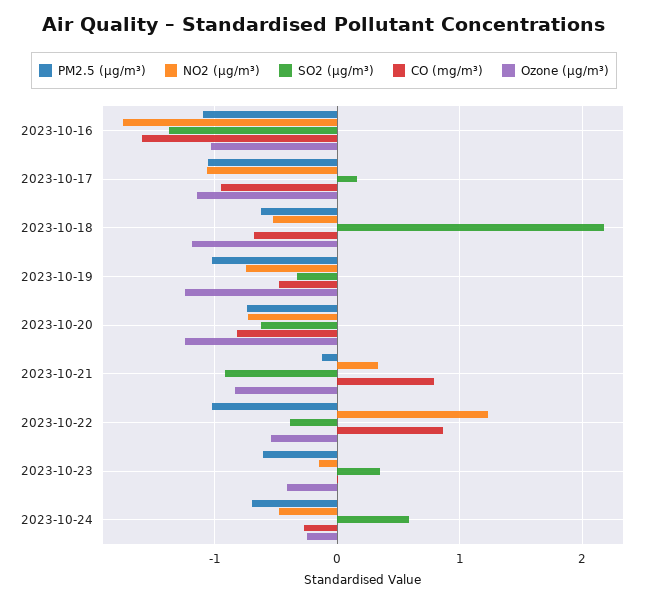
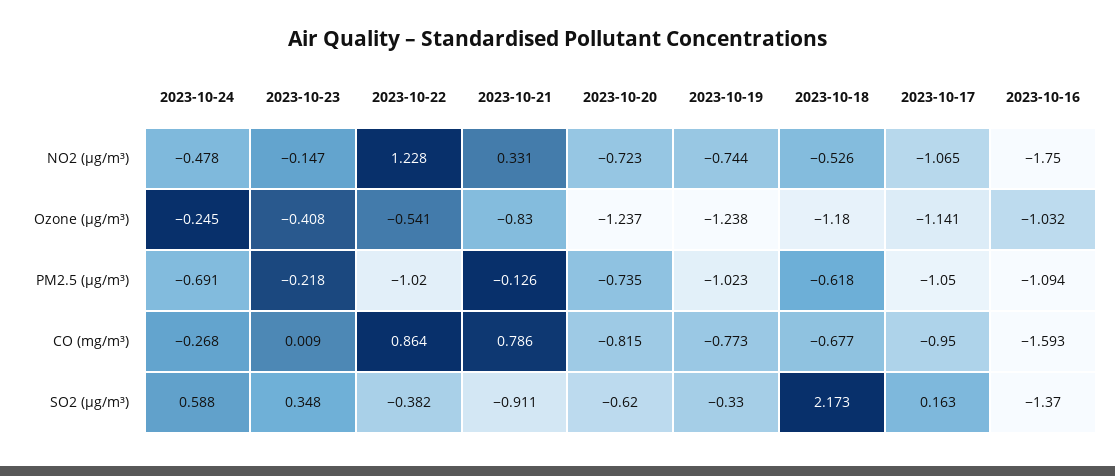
CO (mg/m³), 2023-10-19: -0.5 -> -0.773
PM2.5 (µg/m³), 2023-10-23: -0.6 -> -0.218

